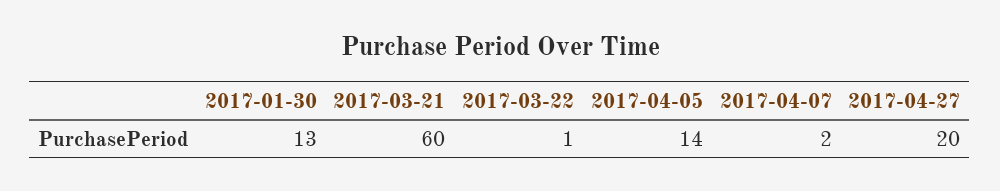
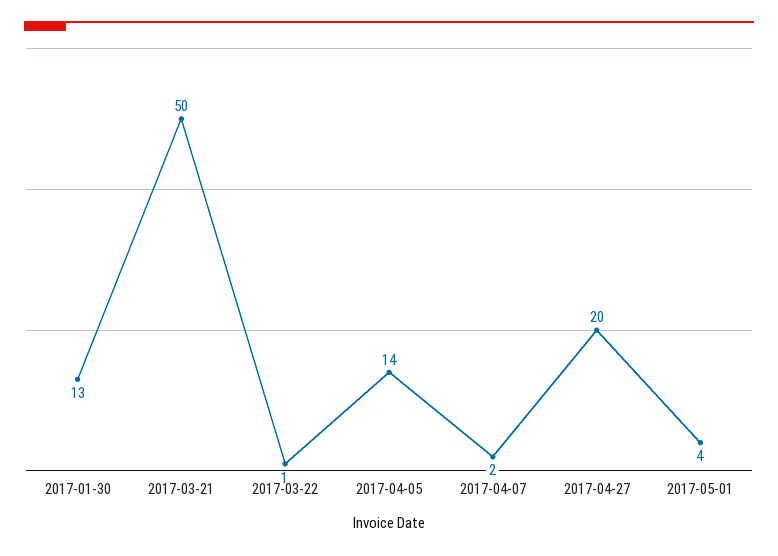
2017-03-21: 60 -> 50
2017-05-01: none -> 4

